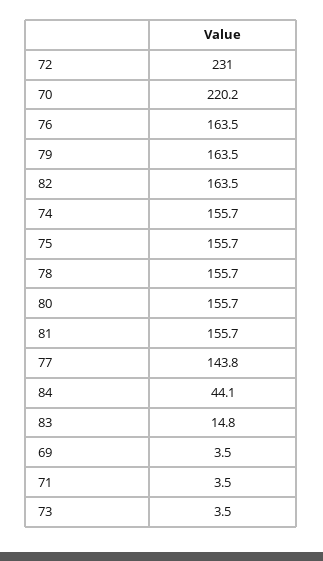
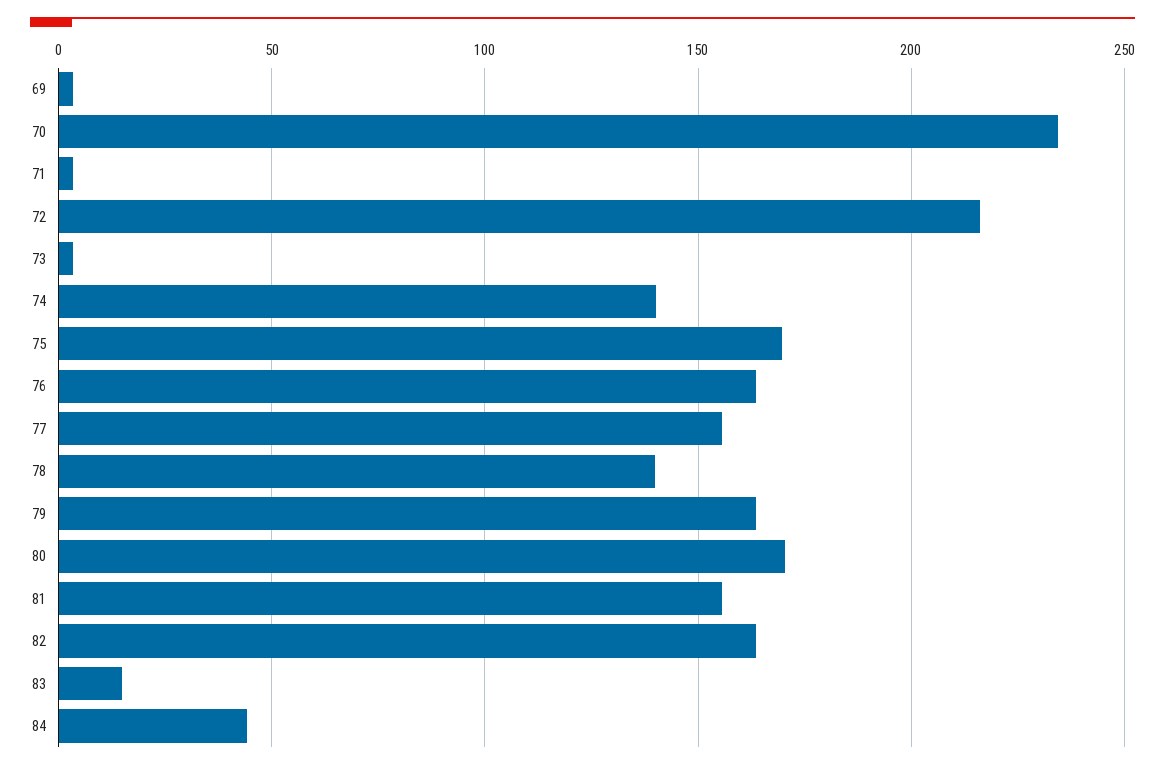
72: 231 -> 215
70: 220.2 -> 235
74: 155.7 -> 140
75: 155.7 -> 170
78: 155.7 -> 140
80: 155.7 -> 170
77: 143.8 -> 155

